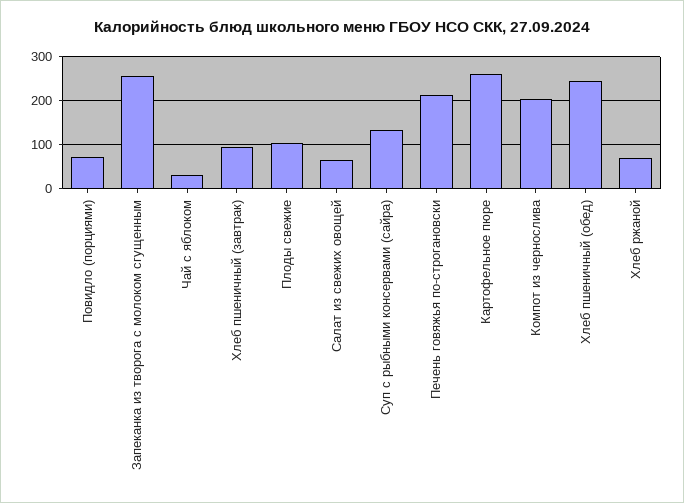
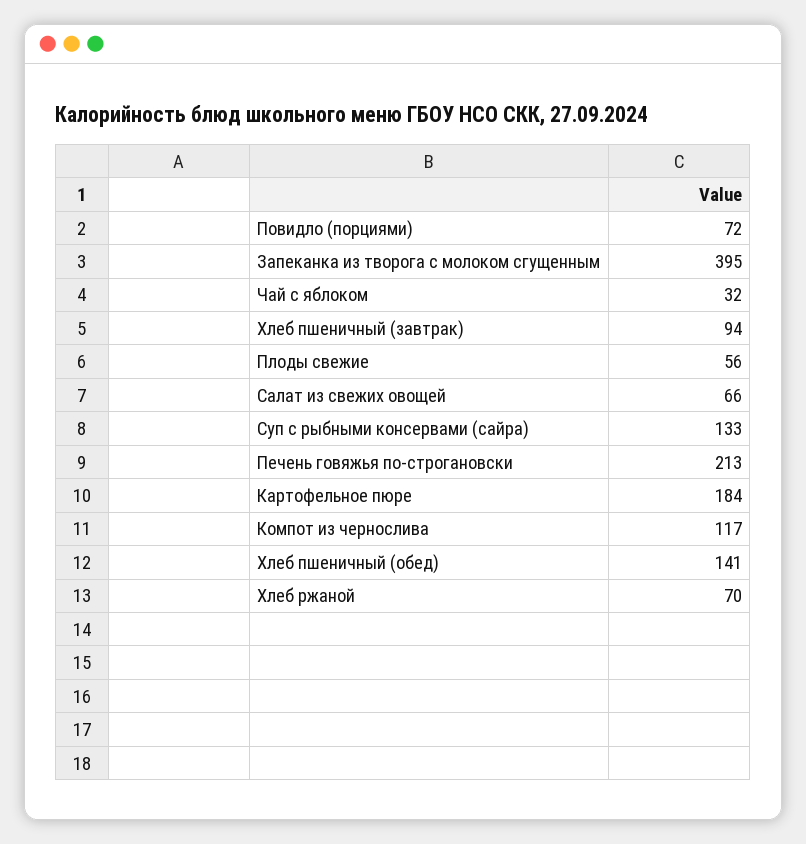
Запеканка из творога с молоком сгущенным: 260 -> 395
Плоды свежие: 100 -> 56
Картофельное пюре: 260 -> 184
Компот из чернослива: 200 -> 117
Хлеб пшеничный (обед): 240 -> 141

